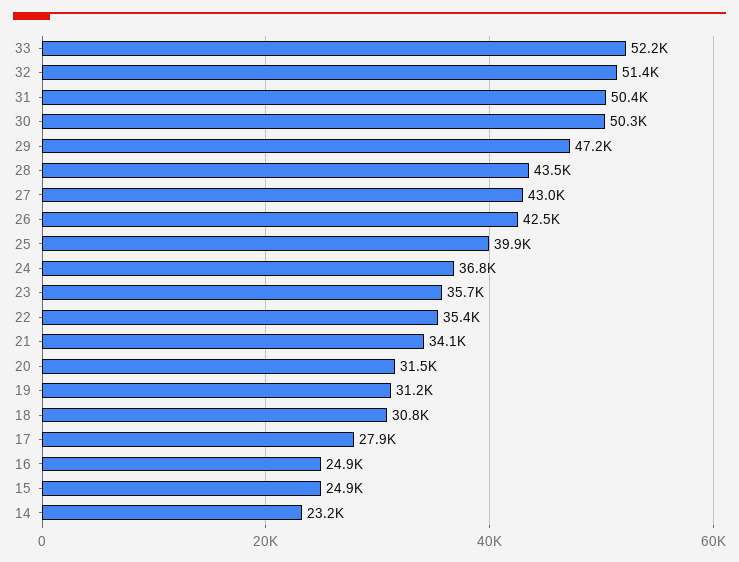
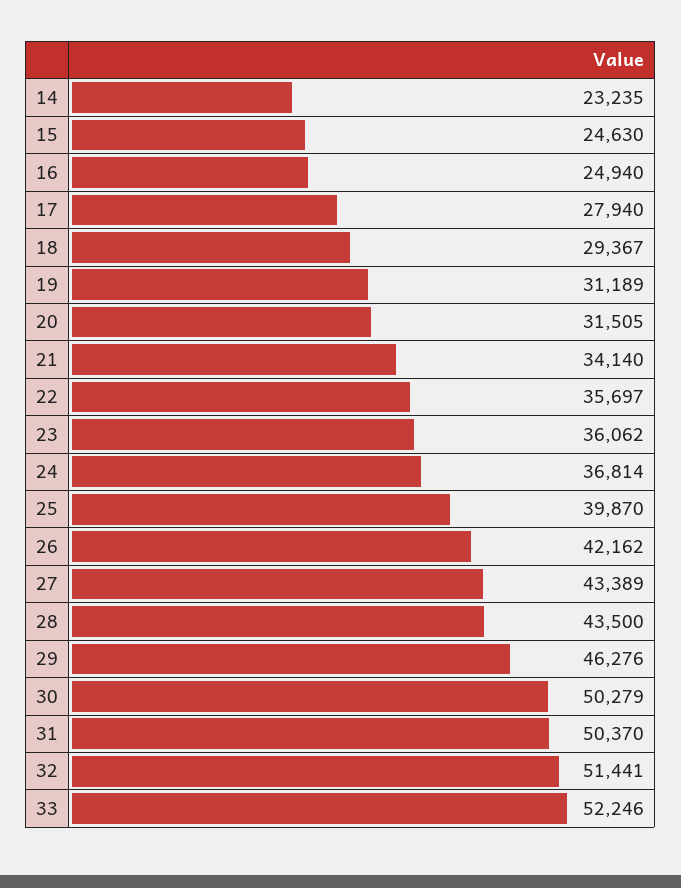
29: 47200 -> 46276
27: 43000 -> 43389
26: 42500 -> 42162
23: 35700 -> 36062
22: 35400 -> 35697
18: 30800 -> 29367
15: 24900 -> 24630

